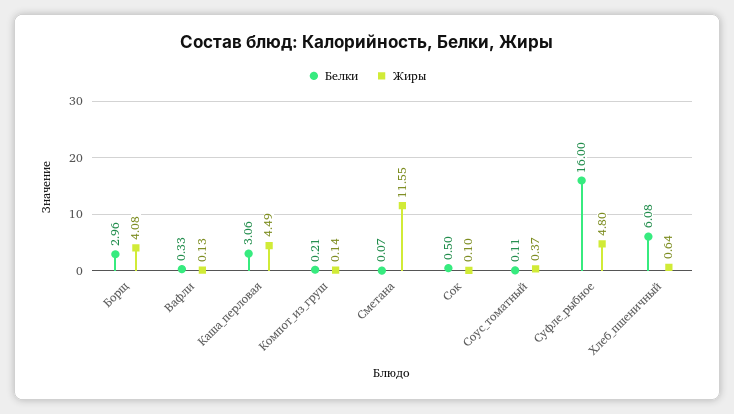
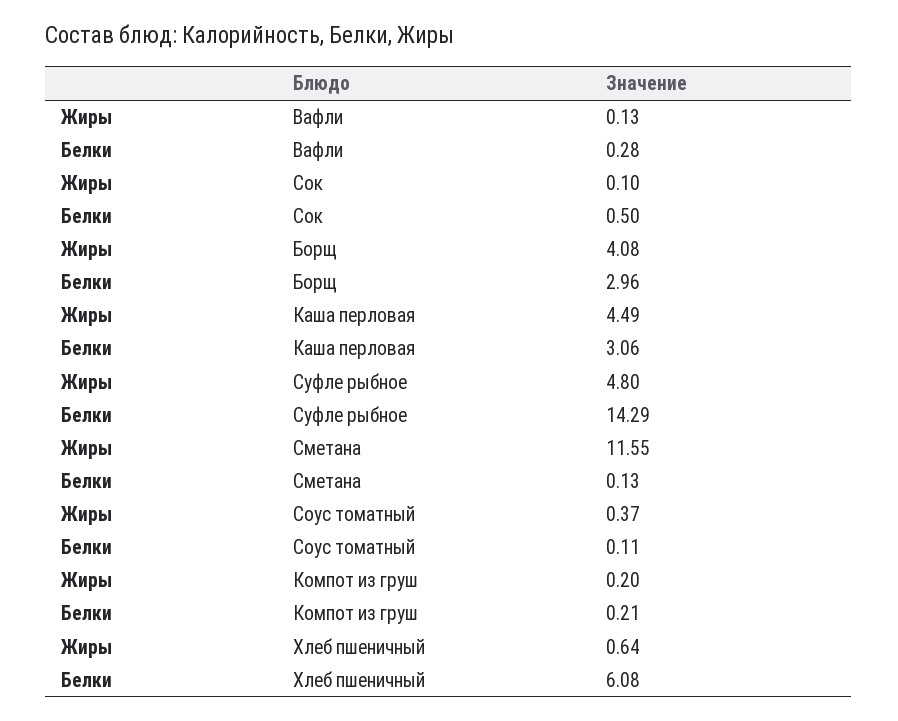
Белки, Вафли: 0.33 -> 0.28
Жиры, Компот_из_груш: 0.14 -> 0.2
Белки, Сметана: 0.07 -> 0.13
Белки, Суфле_рыбное: 16 -> 14.29

